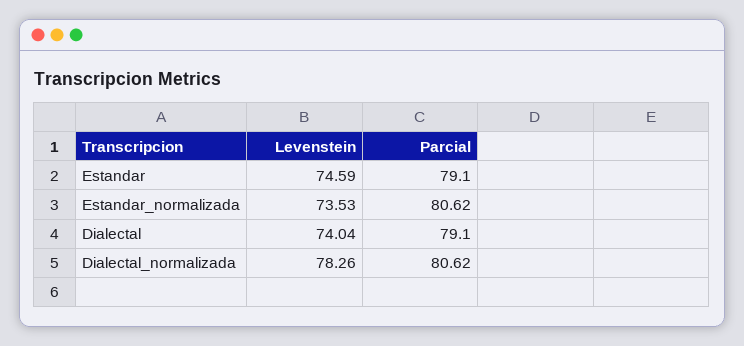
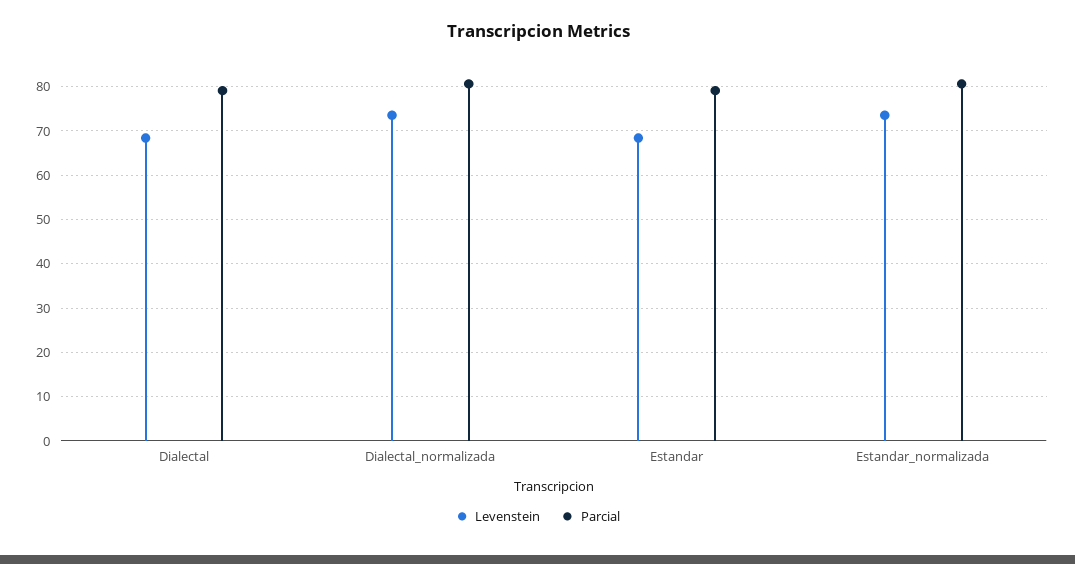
Levenstein, Estandar: 74.59 -> 68
Levenstein, Dialectal: 74.04 -> 68
Levenstein, Dialectal_normalizada: 78.26 -> 74

